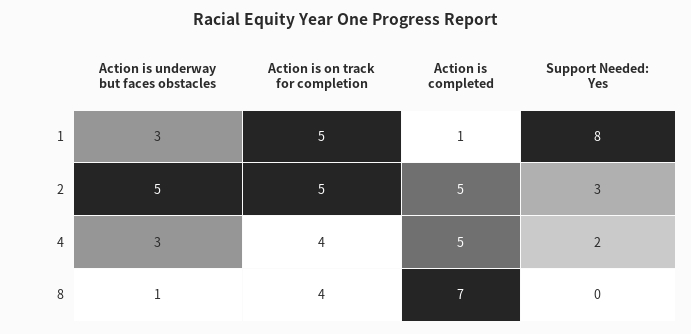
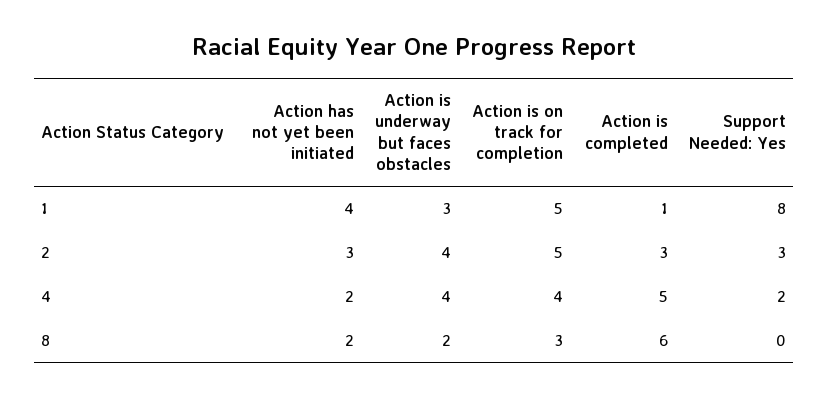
Action is underway but faces obstacles, 2: 5 -> 4
Action is completed, 2: 5 -> 3
Action is underway but faces obstacles, 4: 3 -> 4
Action is underway but faces obstacles, 8: 1 -> 2
Action is on track for completion, 8: 4 -> 3
Action is completed, 8: 7 -> 6
Action has not yet been initiated, 1: none -> 4
Action has not yet been initiated, 2: none -> 3
Action has not yet been initiated, 4: none -> 2
Action has not yet been initiated, 8: none -> 2

